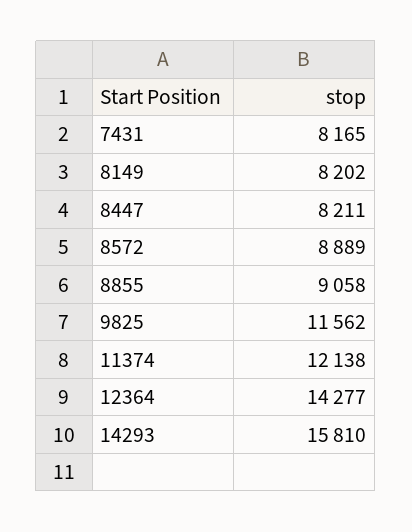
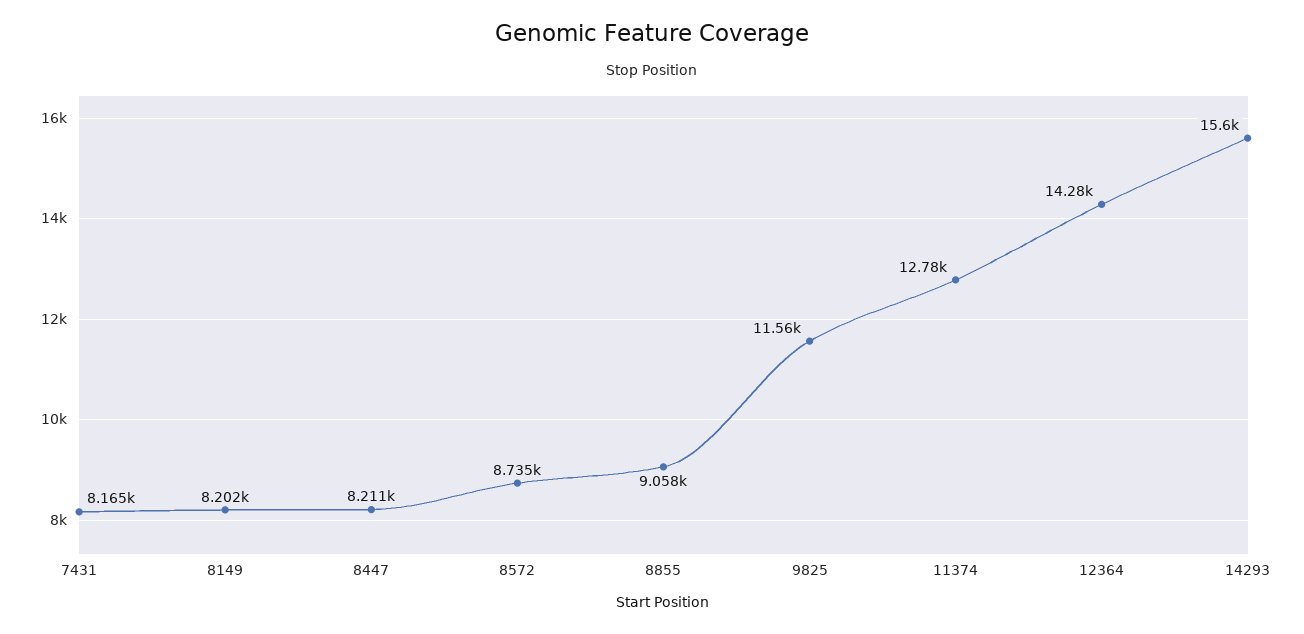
8572: 8889 -> 8735
11374: 12138 -> 12780
14293: 15810 -> 15600

